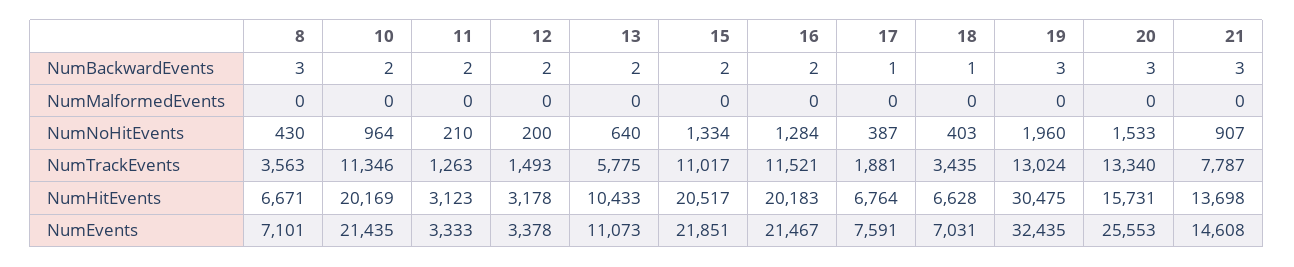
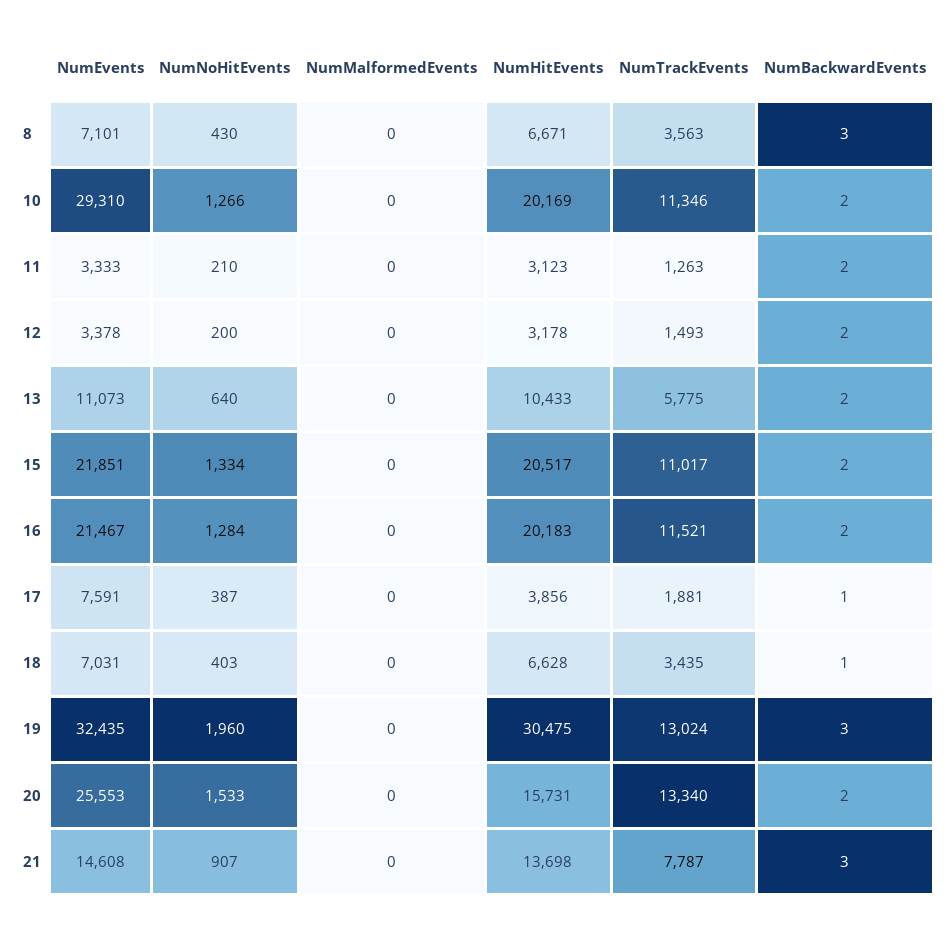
20, NumBackwardEvents: 3 -> 2
10, NumNoHitEvents: 964 -> 1266
17, NumHitEvents: 6764 -> 3856
10, NumEvents: 21435 -> 29310

